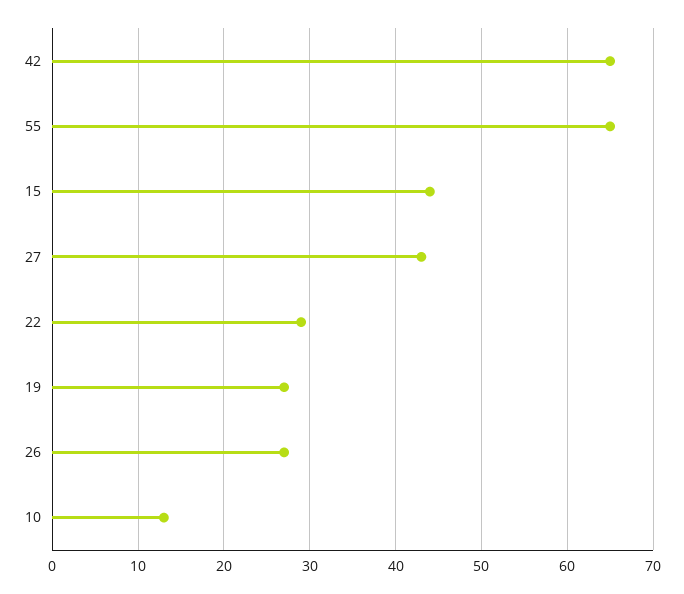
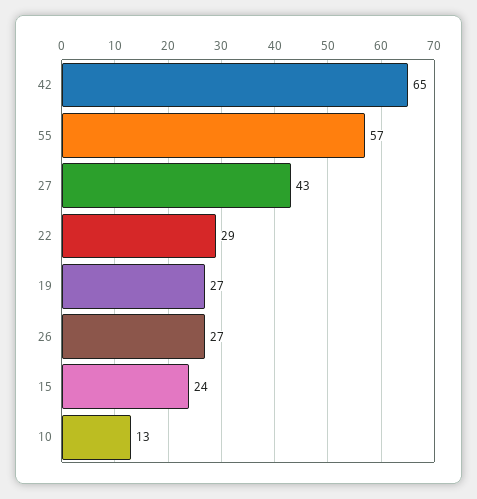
55: 65 -> 57
15: 44 -> 24

